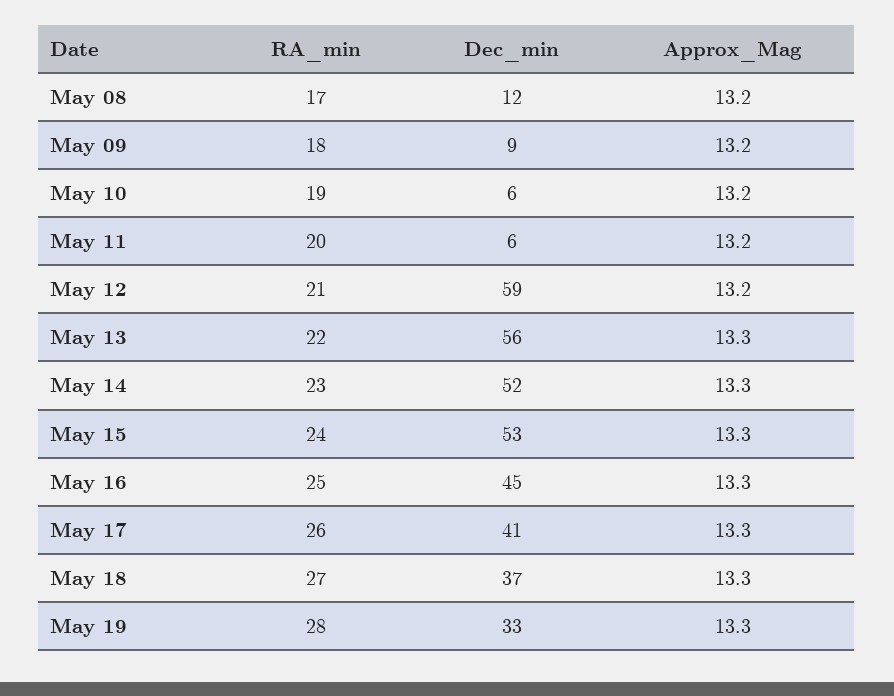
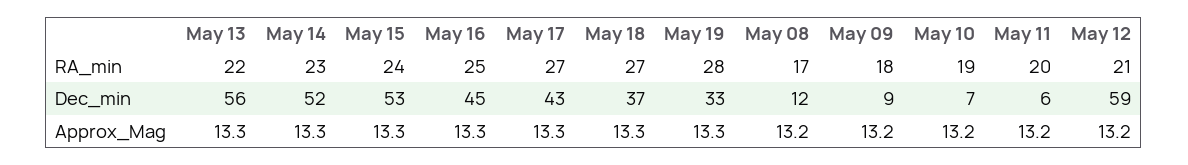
Dec_min, May 10: 6 -> 7
RA_min, May 17: 26 -> 27
Dec_min, May 17: 41 -> 43

